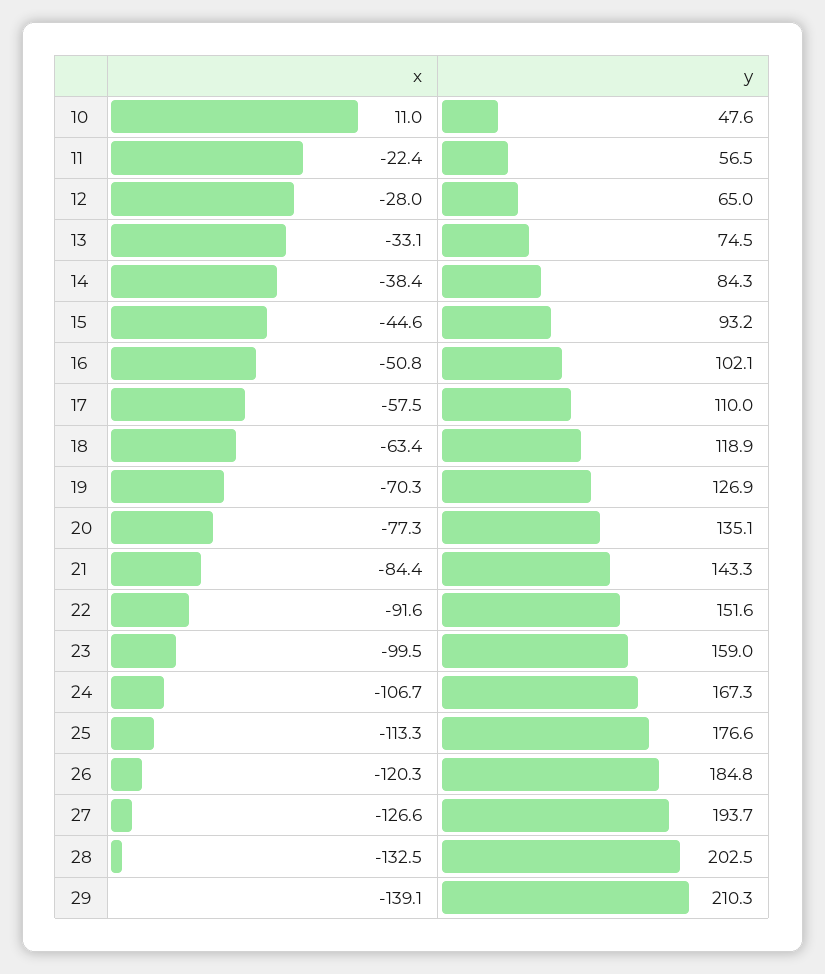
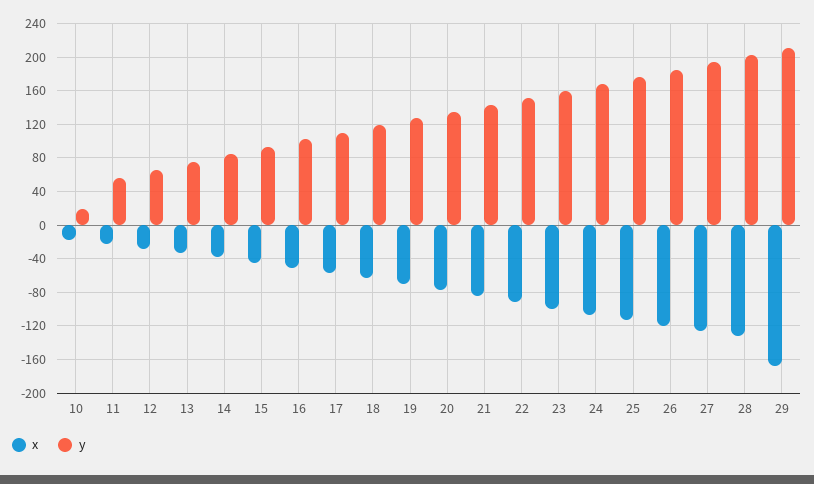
x, 10: 11 -> -20
y, 10: 47.6 -> 20
x, 29: -139.1 -> -170

